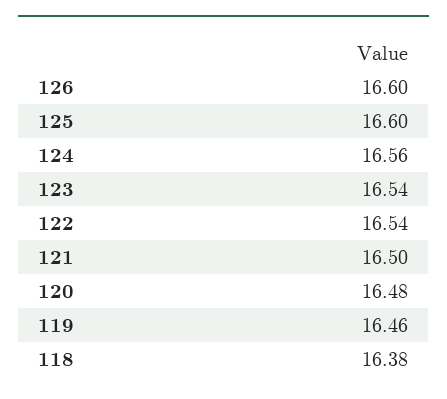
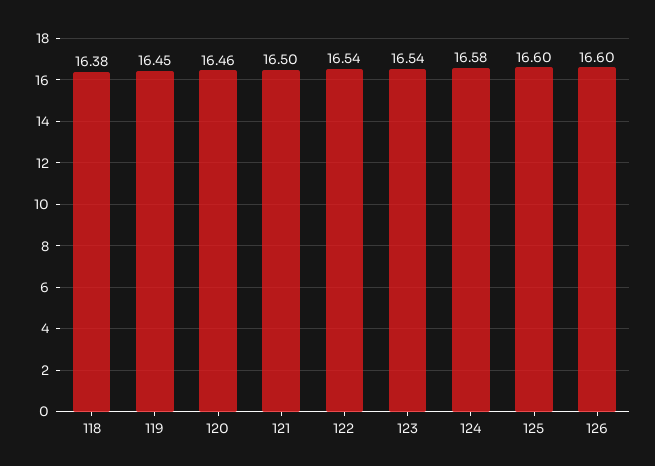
124: 16.56 -> 16.58
120: 16.48 -> 16.46
119: 16.46 -> 16.45

